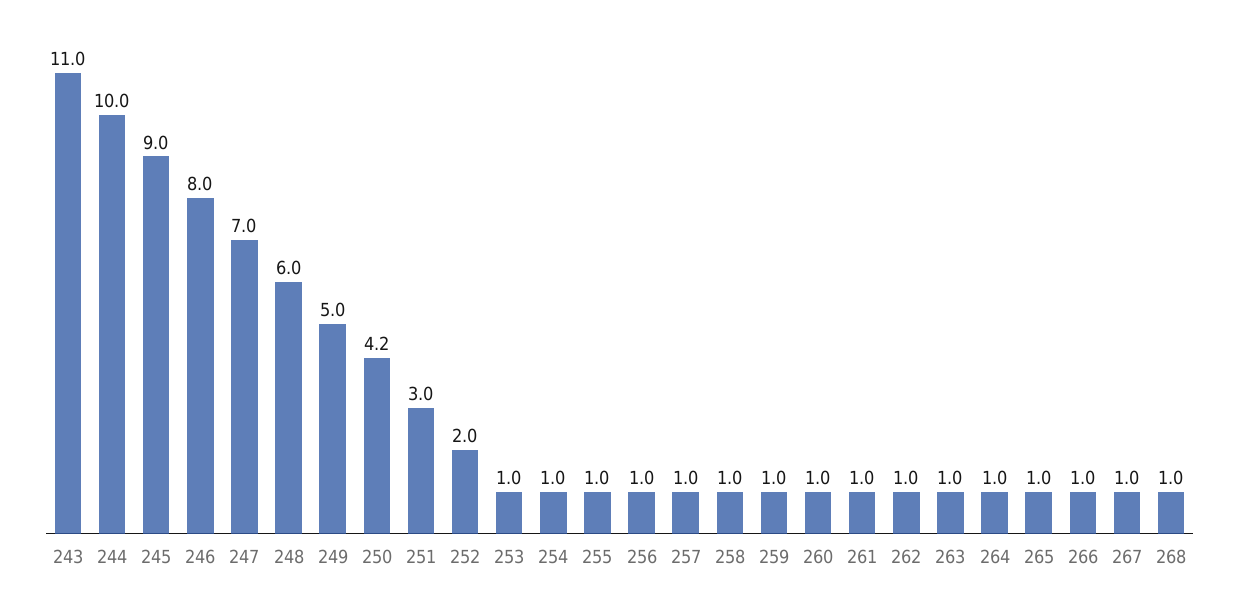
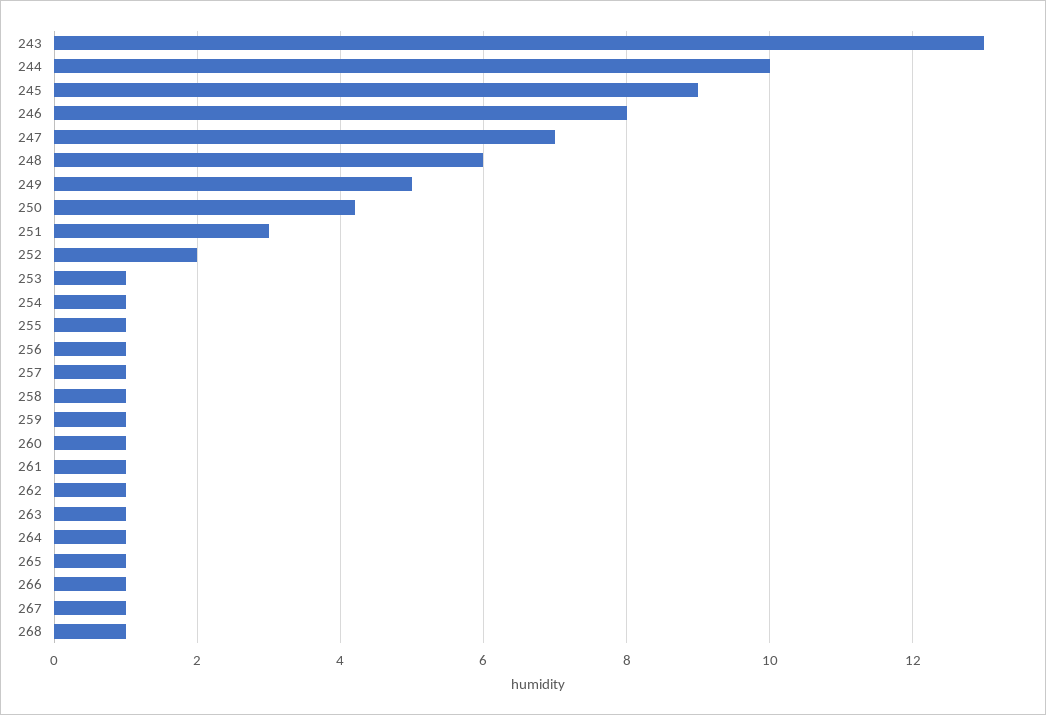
243: 11 -> 13

